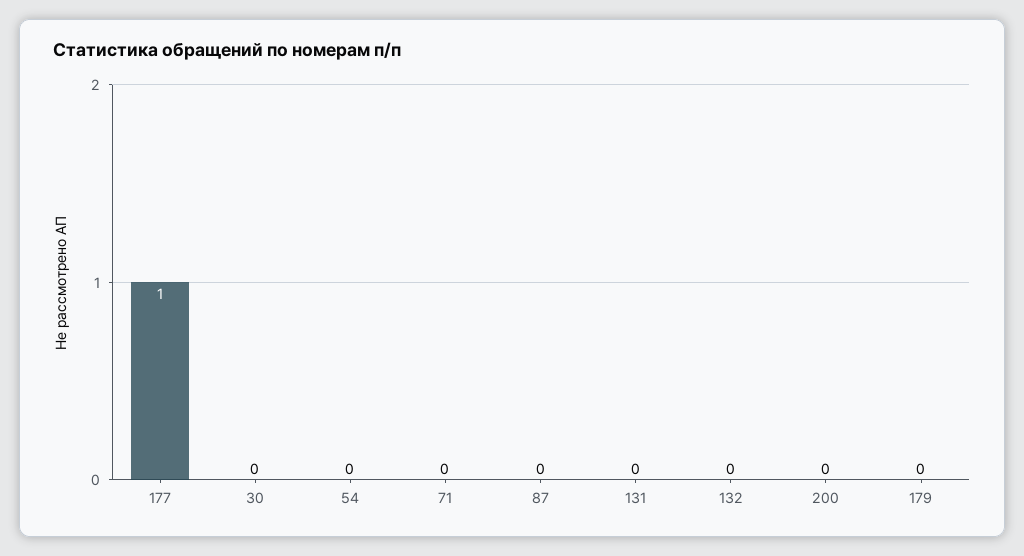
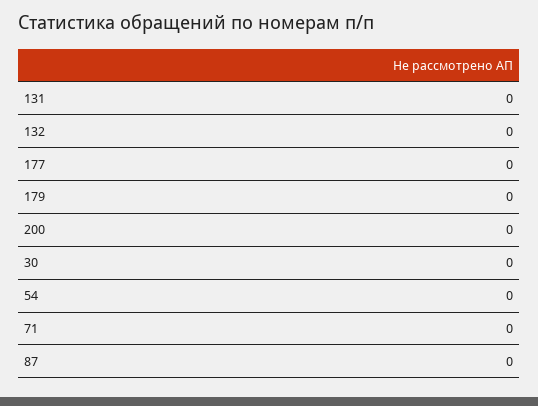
177: 1 -> 0

